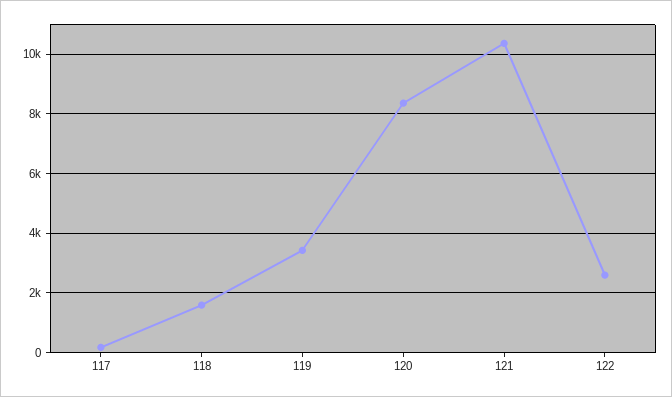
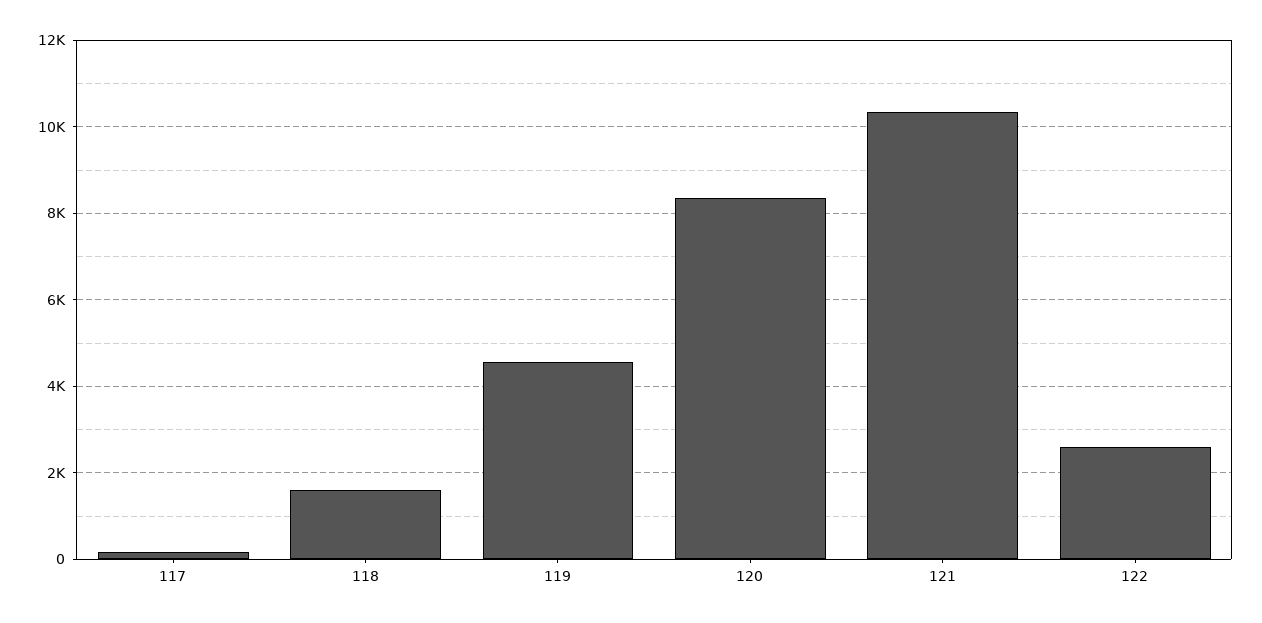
119: 3500 -> 4600

